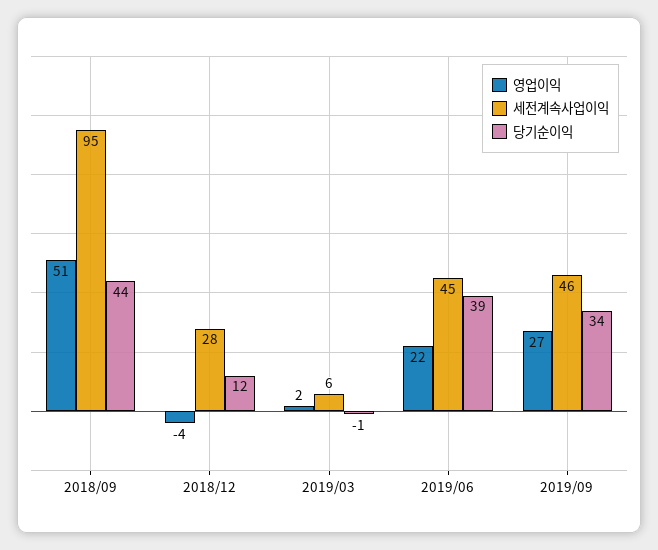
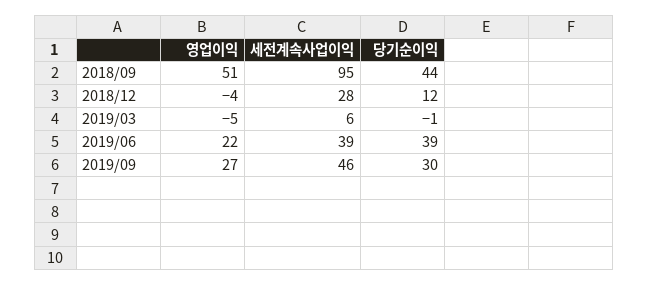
영업이익, 2019/03: 2 -> -5
세전계속사업이익, 2019/06: 45 -> 39
당기순이익, 2019/09: 34 -> 30

